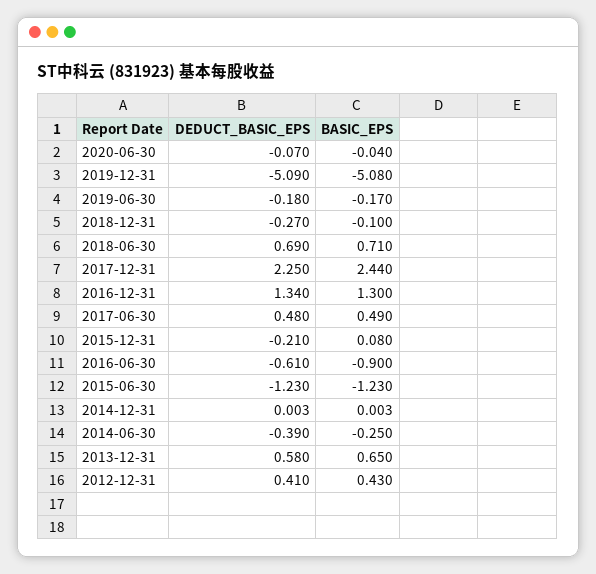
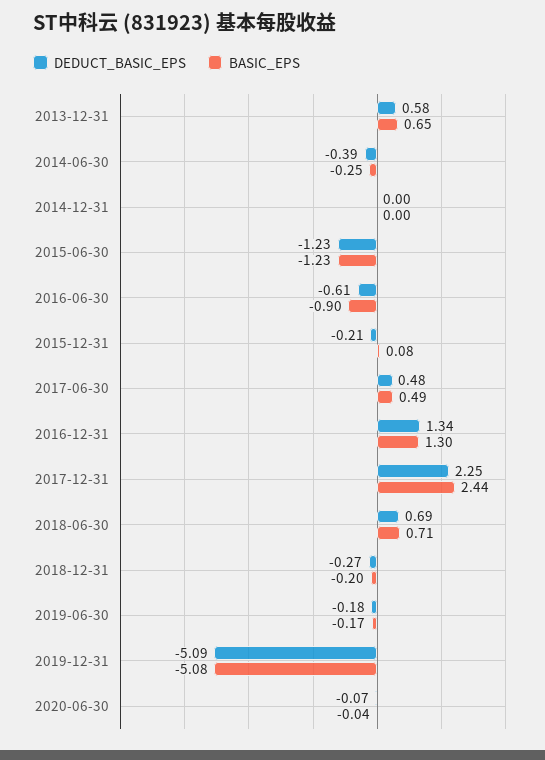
BASIC_EPS, 2018-12-31: -0.1 -> -0.2
DEDUCT_BASIC_EPS, 2012-12-31: 0.41 -> none
BASIC_EPS, 2012-12-31: 0.43 -> none

